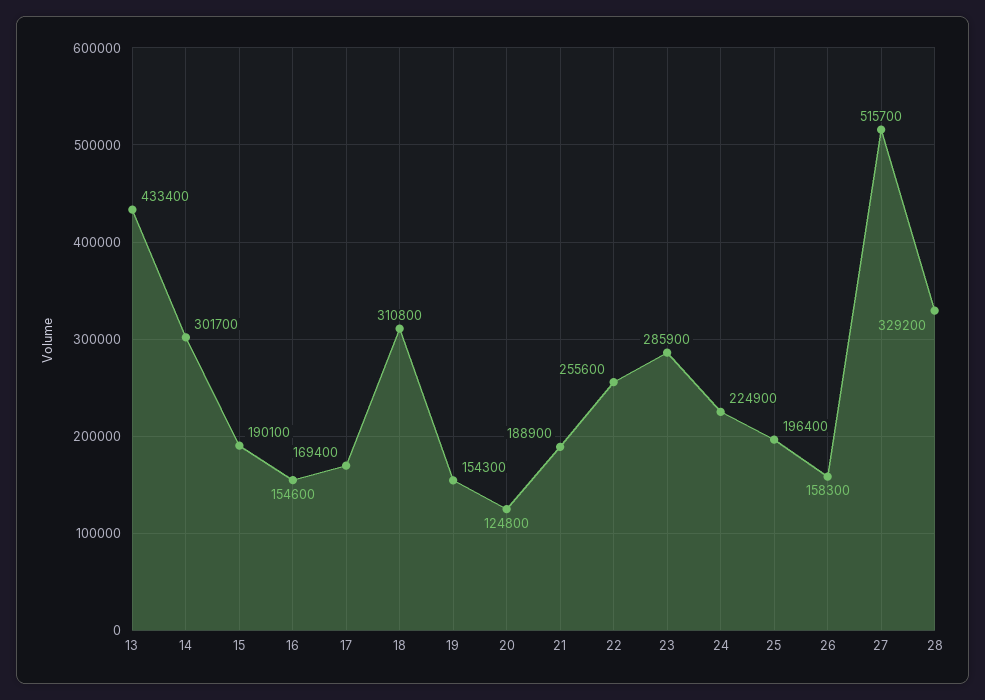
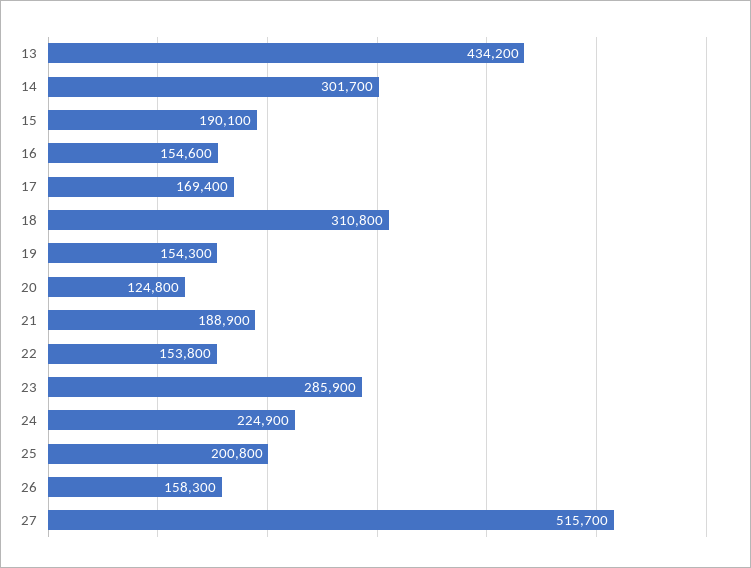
13: 433400 -> 434200
22: 255600 -> 153800
25: 196400 -> 200800
28: 329200 -> none

